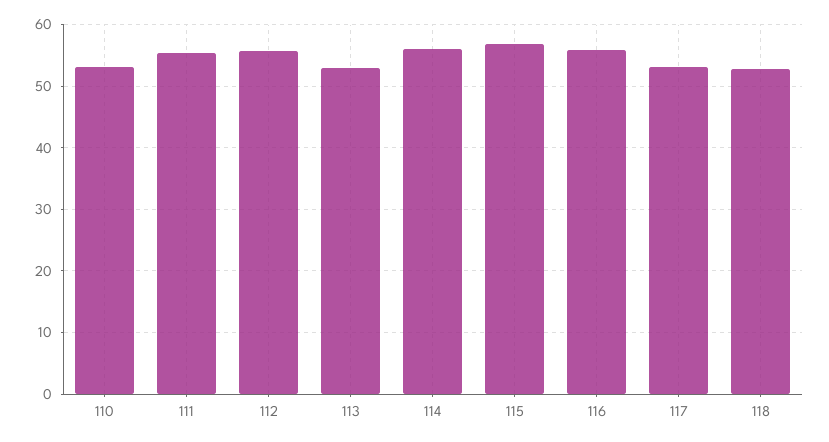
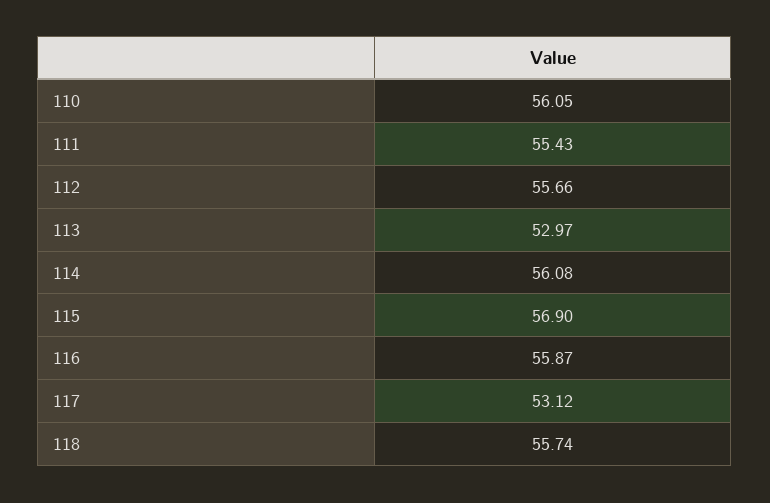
110: 53 -> 56.05
118: 53 -> 55.74

